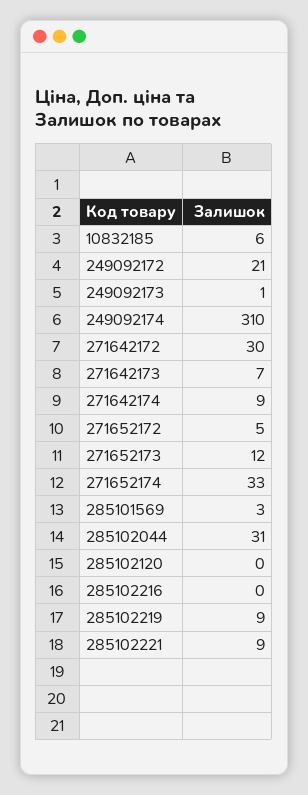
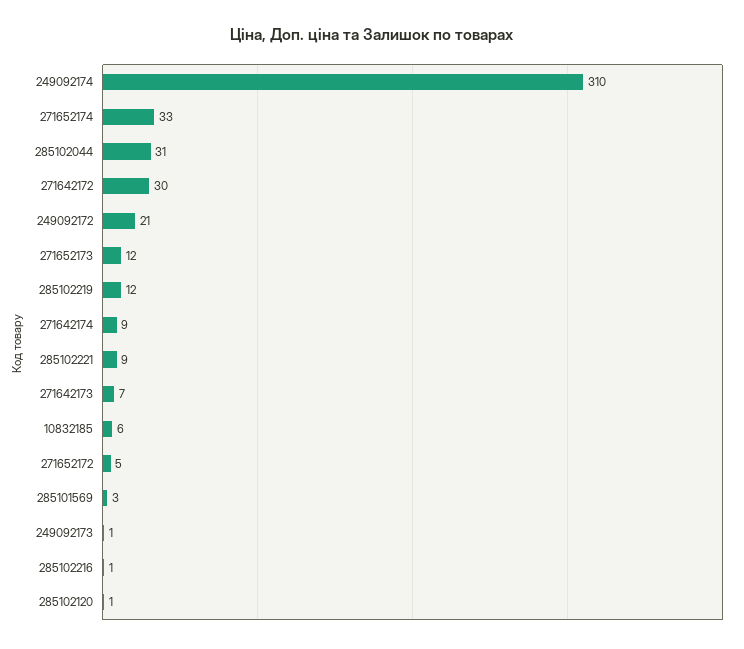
285102120: 0 -> 1
285102216: 0 -> 1
285102219: 9 -> 12

